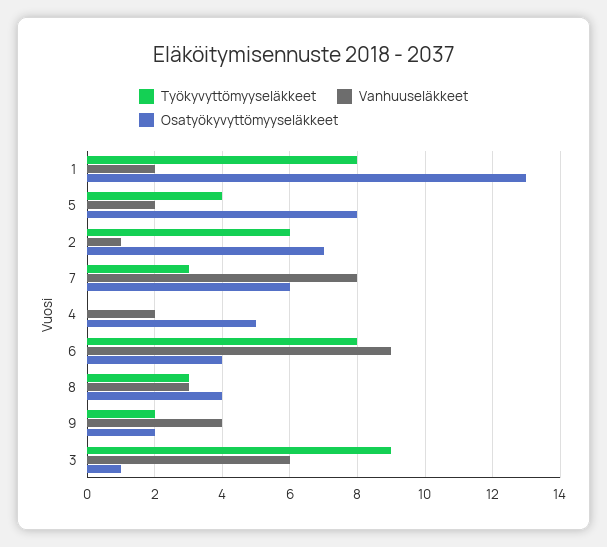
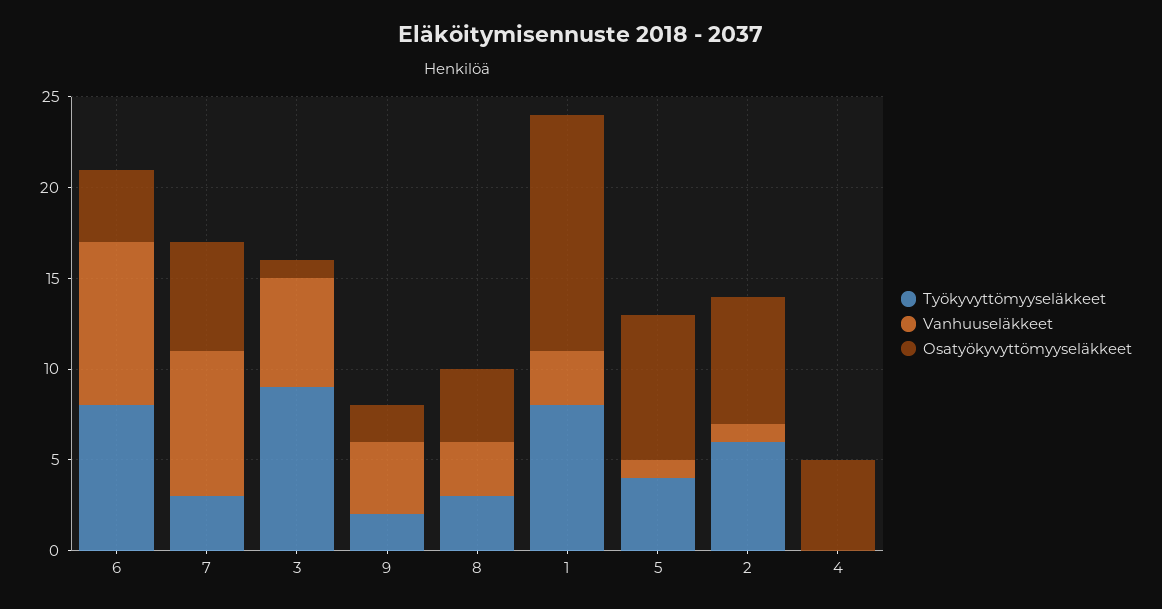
Vanhuuseläkkeet, 1: 2 -> 3
Vanhuuseläkkeet, 5: 2 -> 1
Vanhuuseläkkeet, 4: 2 -> 0

